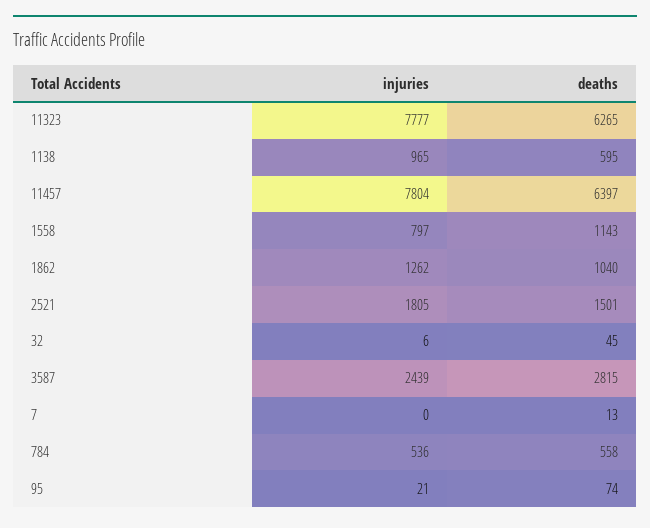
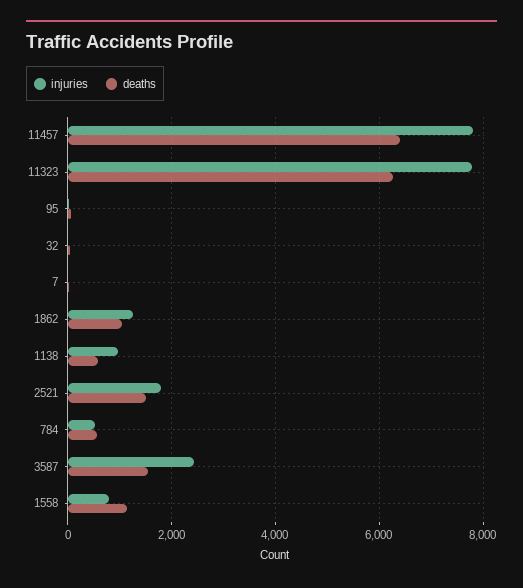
deaths, 3587: 2815 -> 1600

